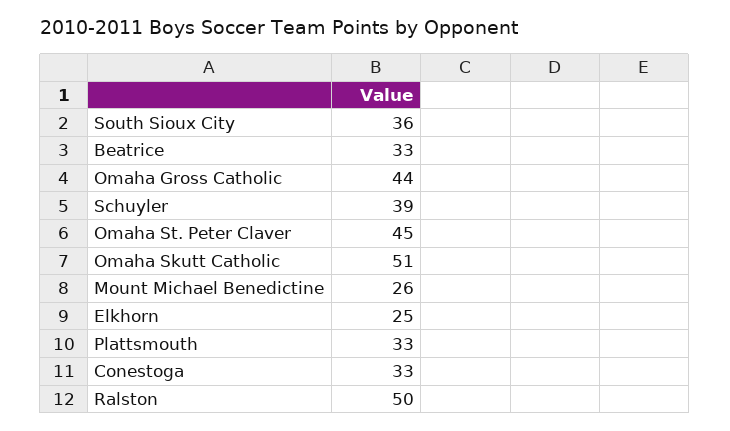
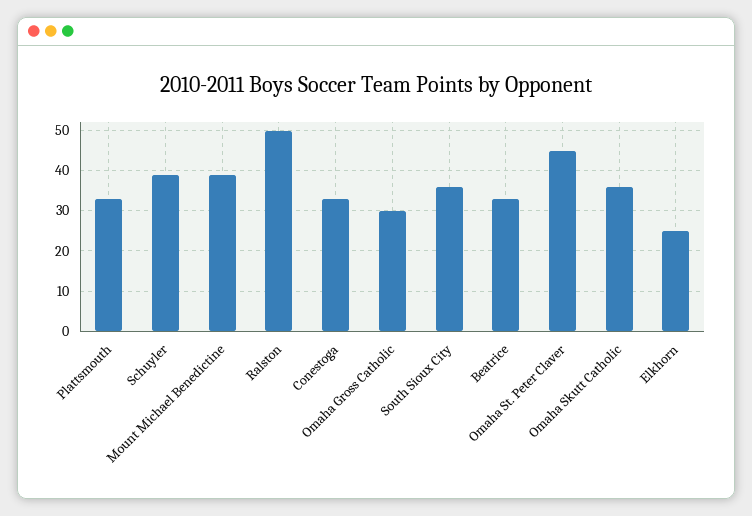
Omaha Gross Catholic: 44 -> 30
Omaha Skutt Catholic: 51 -> 35
Mount Michael Benedictine: 26 -> 40

